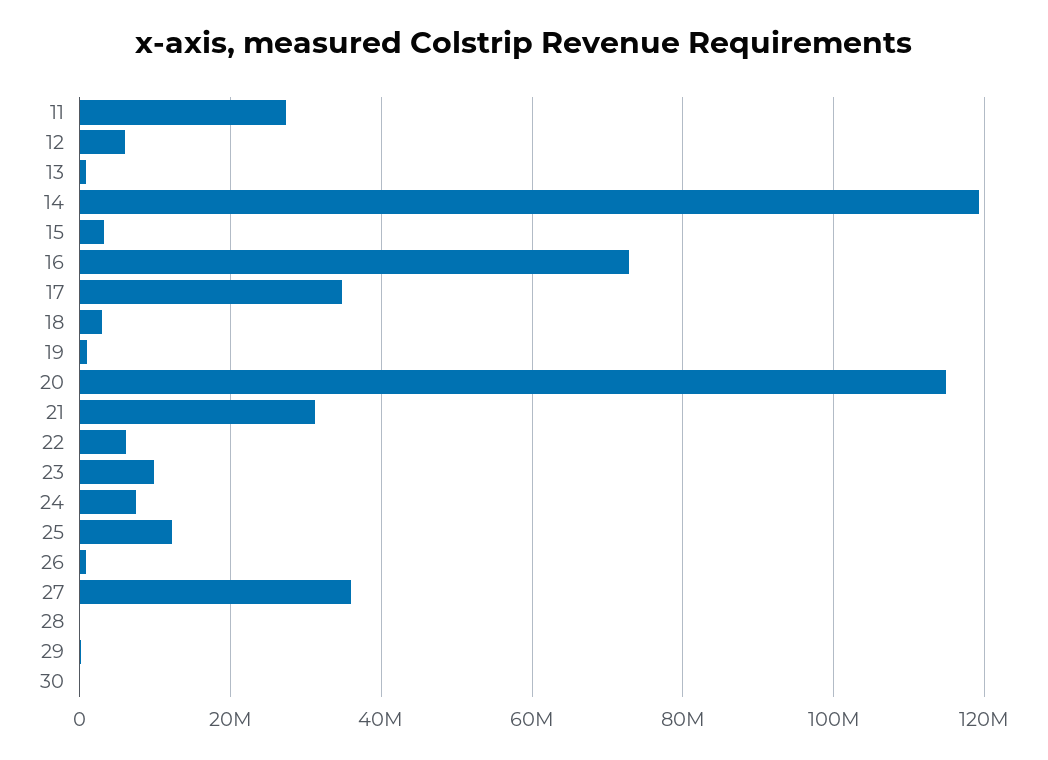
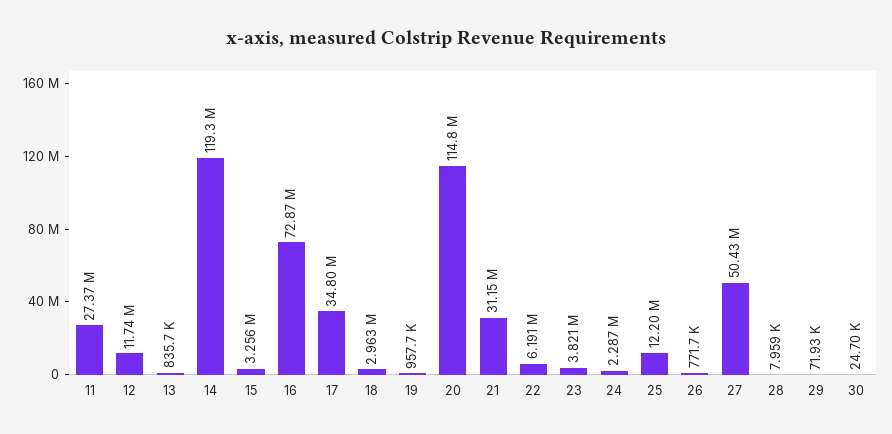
12: 6000000 -> 11740000
23: 10000000 -> 3821000
24: 8000000 -> 2287000
27: 36000000 -> 50430000

